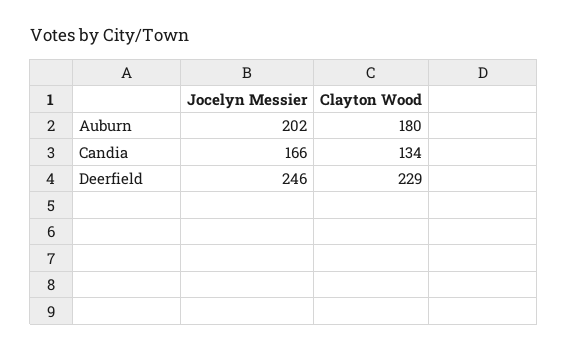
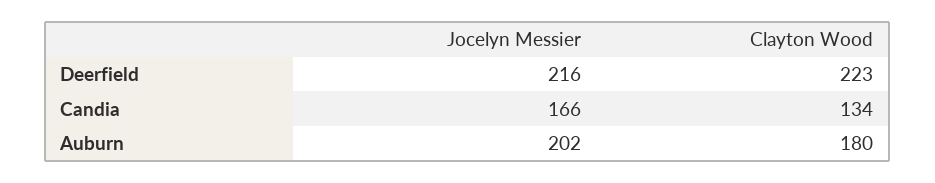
Jocelyn Messier, Deerfield: 246 -> 216
Clayton Wood, Deerfield: 229 -> 223

